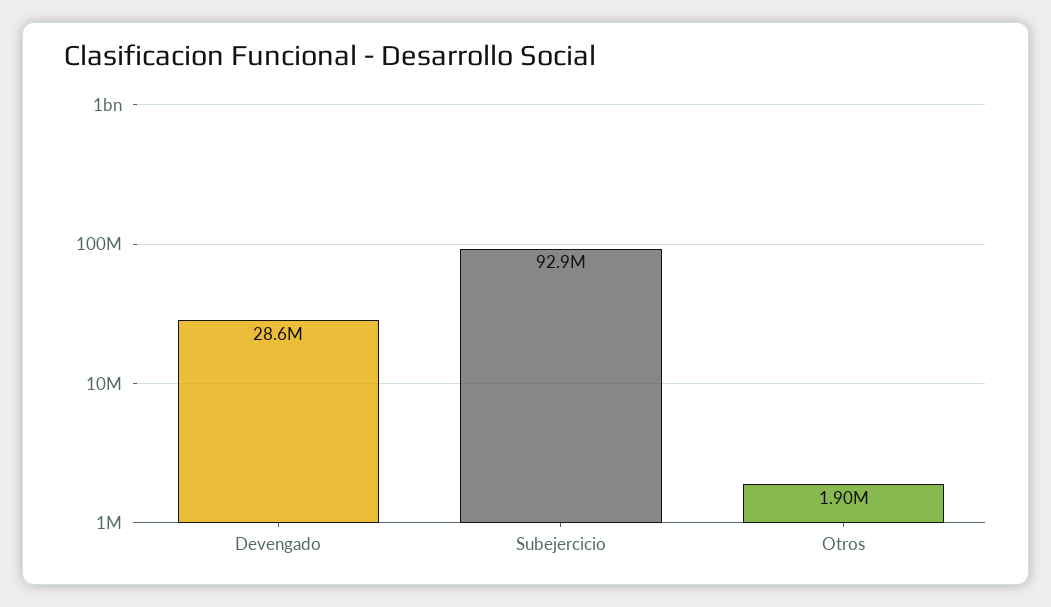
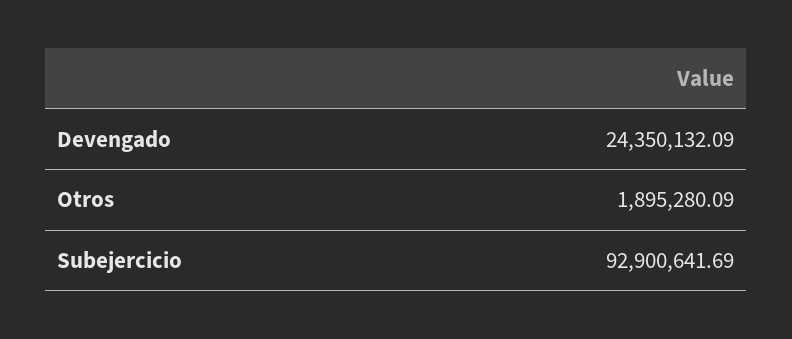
Devengado: 28600000 -> 24350132.09

